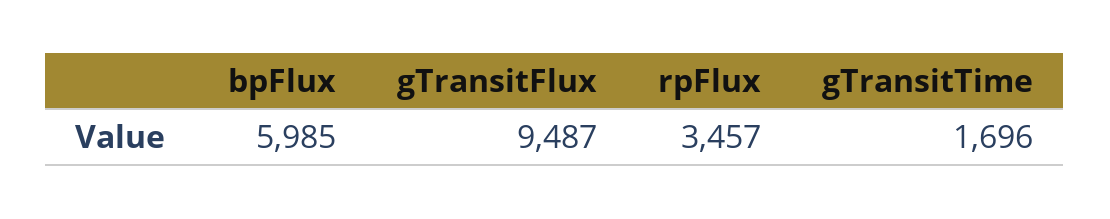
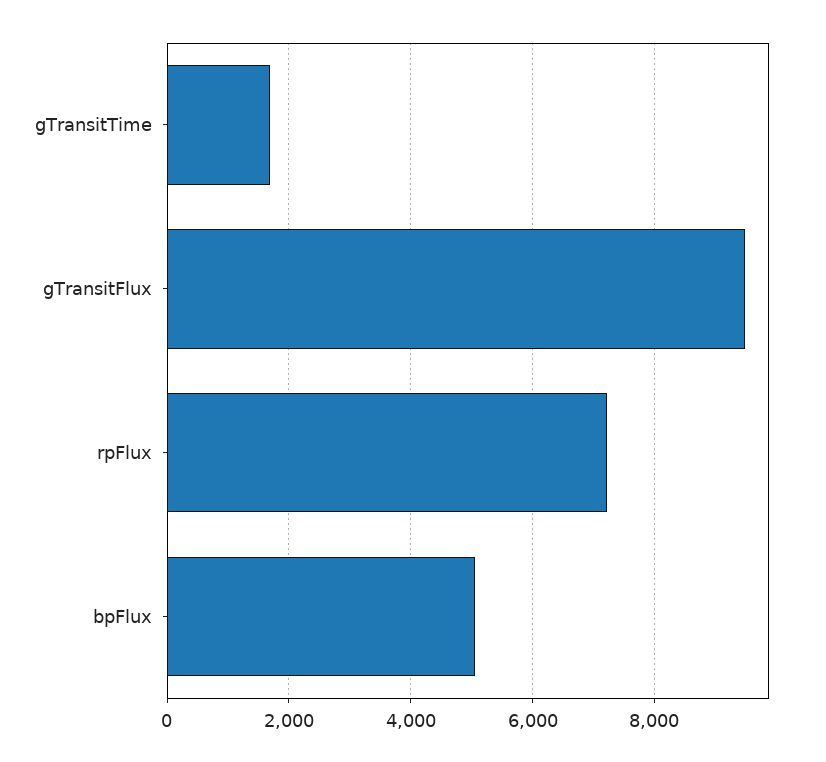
bpFlux: 5985 -> 5000
rpFlux: 3457 -> 7200

